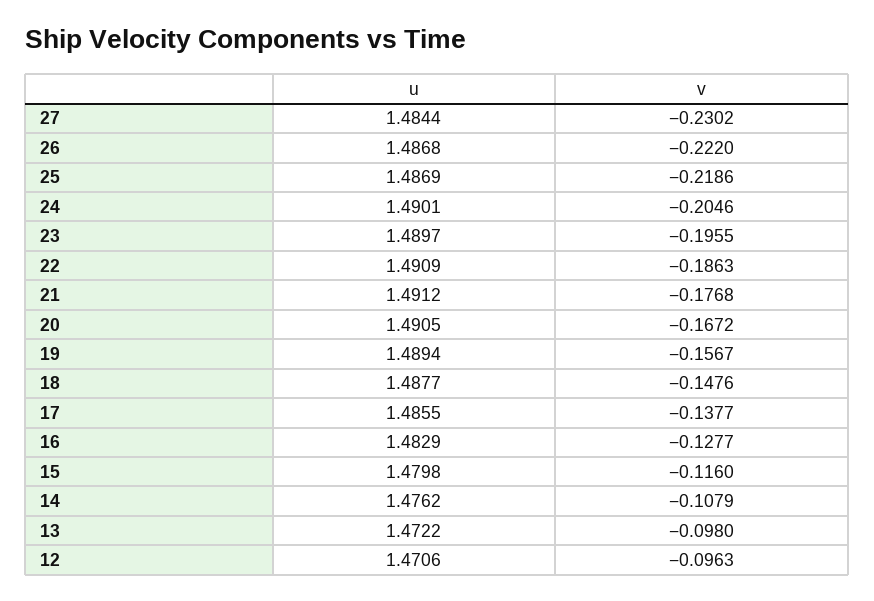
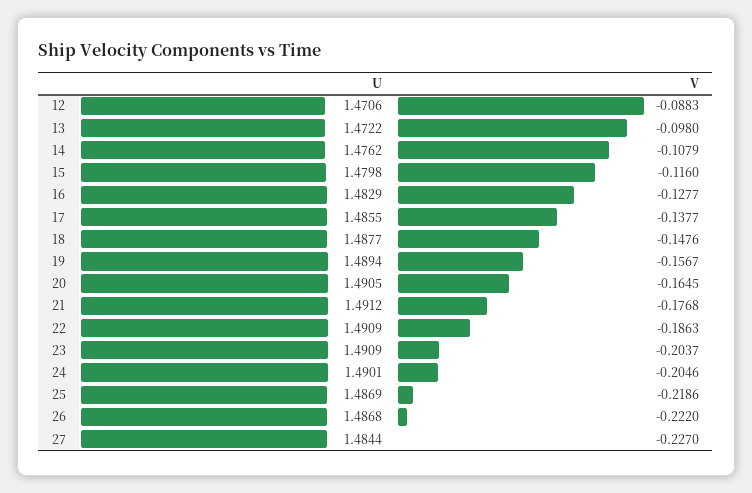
v, 27: -0.2302 -> -0.227
u, 23: 1.4897 -> 1.4909
v, 23: -0.1955 -> -0.2037
v, 20: -0.1672 -> -0.1645
v, 12: -0.0963 -> -0.0883

